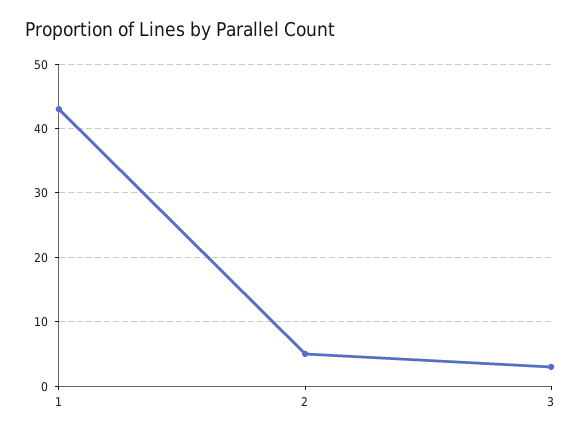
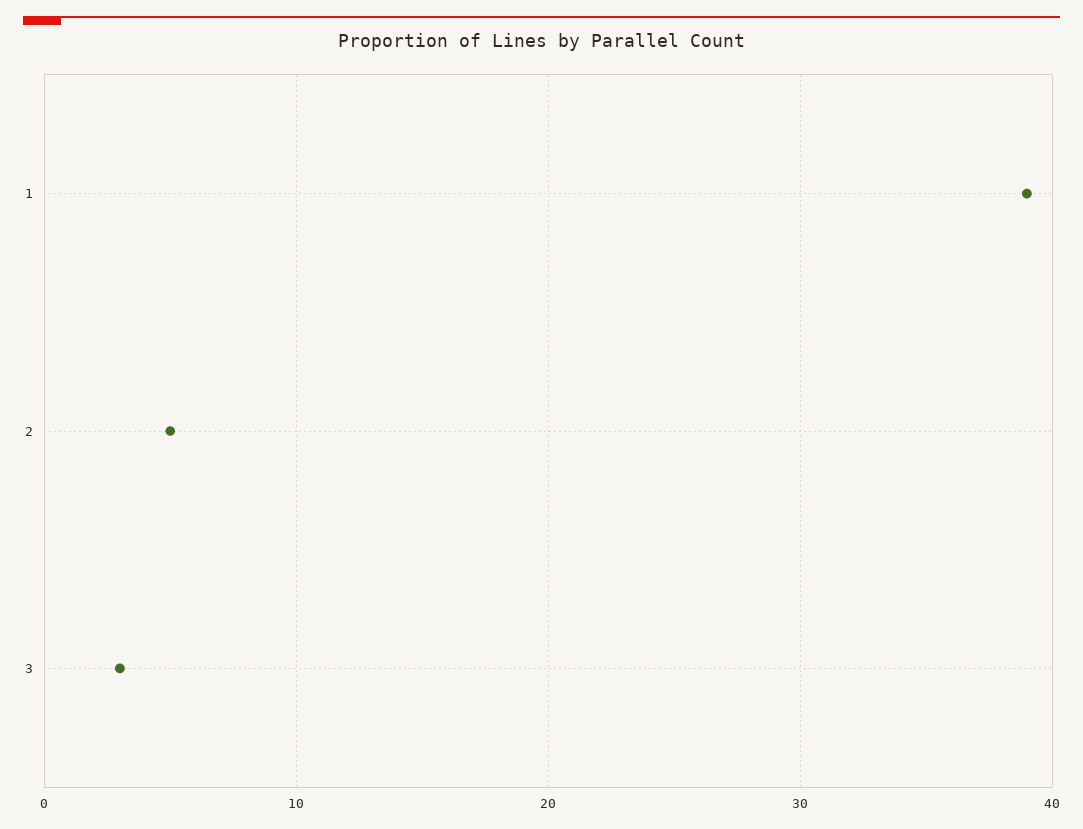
1: 43 -> 39

